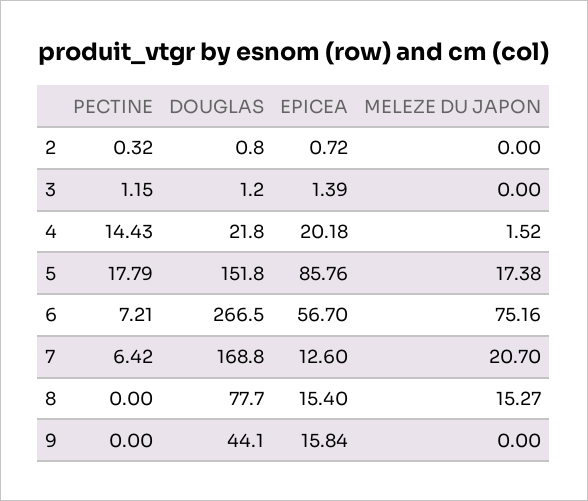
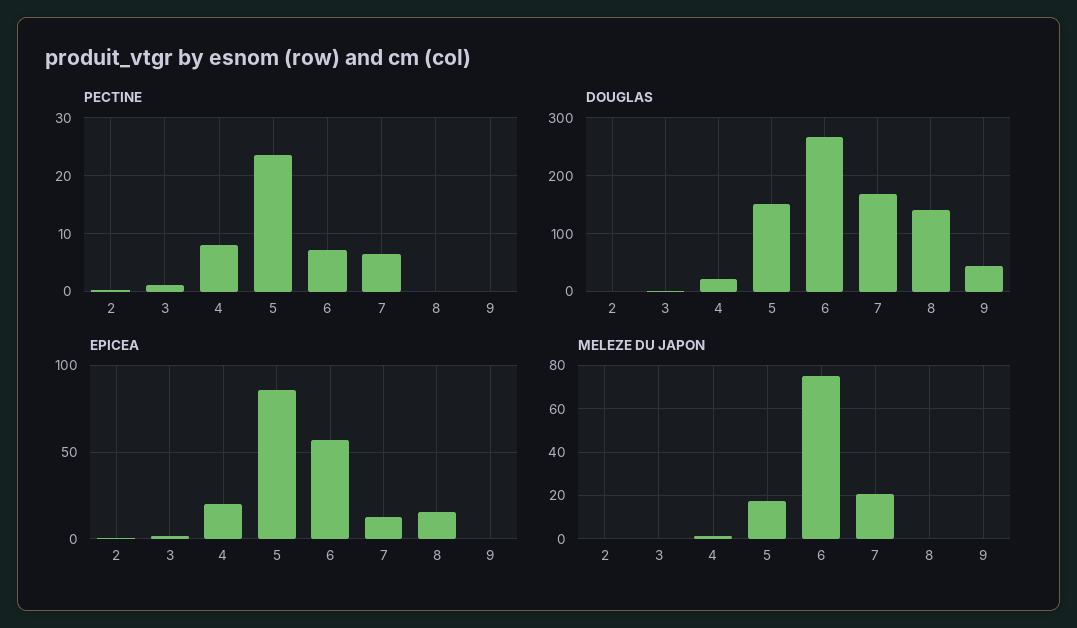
PECTINE, 4: 14.43 -> 8
PECTINE, 5: 17.79 -> 24
DOUGLAS, 8: 77.7 -> 140
MELEZE DU JAPON, 8: 15.27 -> 0
EPICEA, 9: 15.84 -> 0

